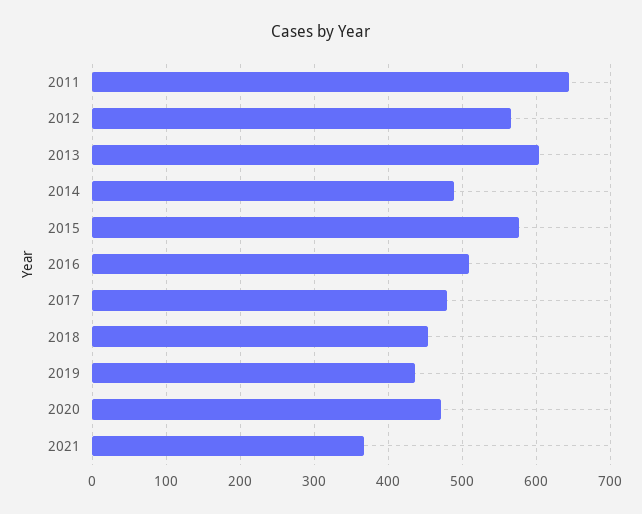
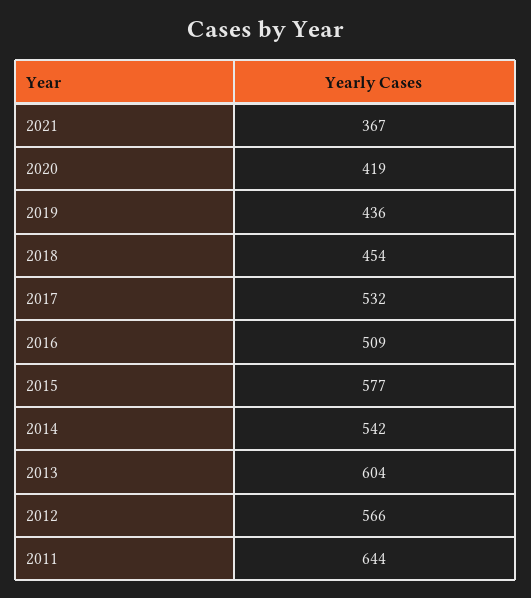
2014: 490 -> 542
2017: 480 -> 532
2020: 470 -> 419

